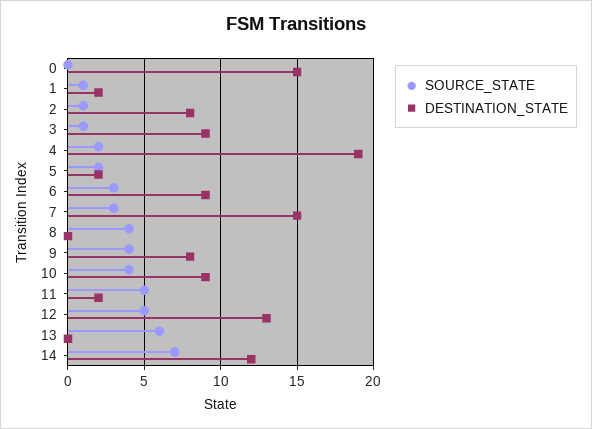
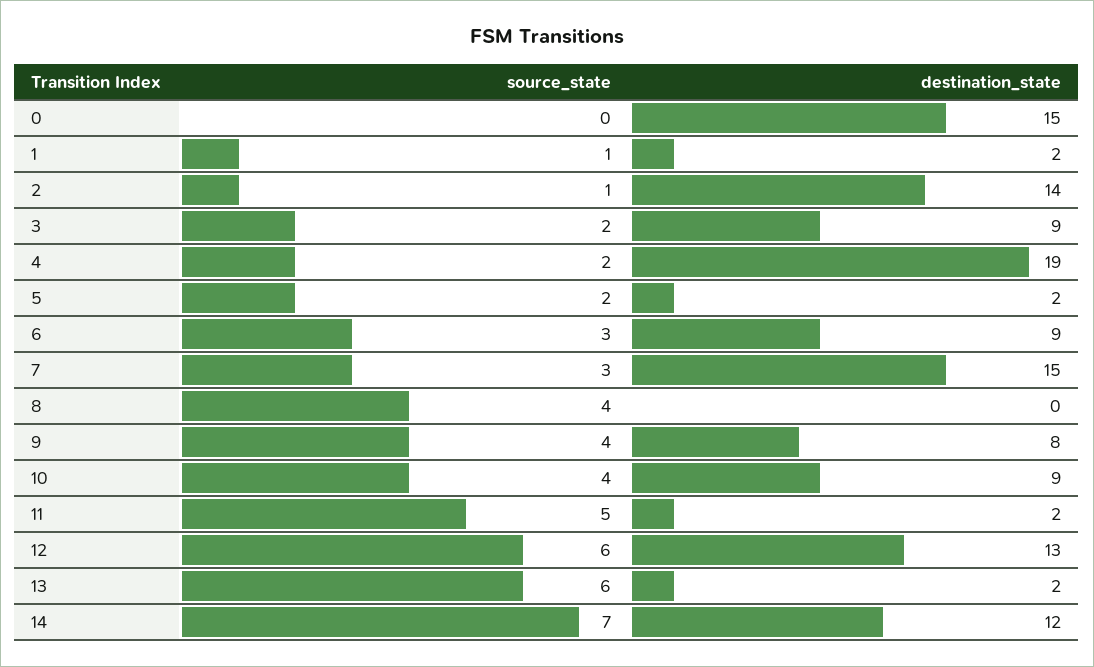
DESTINATION_STATE, 2: 8 -> 14
SOURCE_STATE, 3: 1 -> 2
SOURCE_STATE, 12: 5 -> 6
DESTINATION_STATE, 13: 0 -> 2

